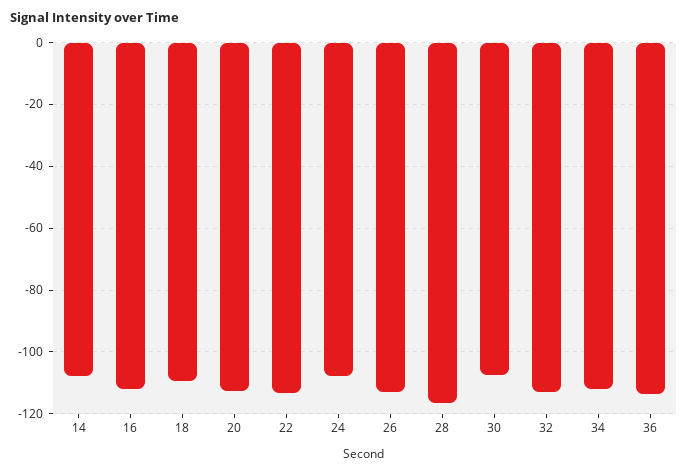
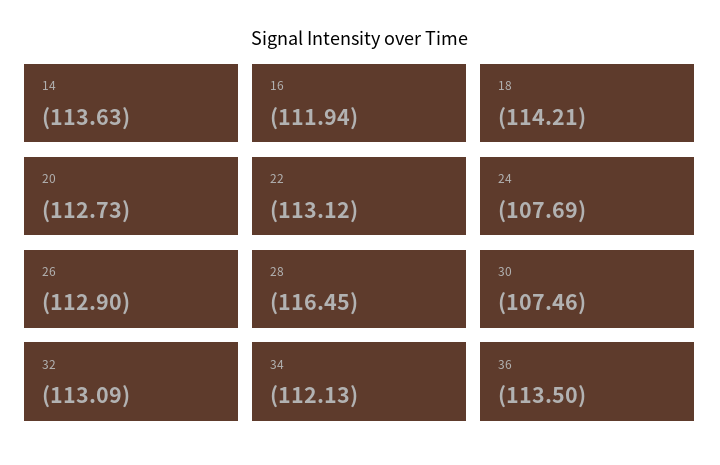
14: -108 -> -113.63
18: -110 -> -114.21

